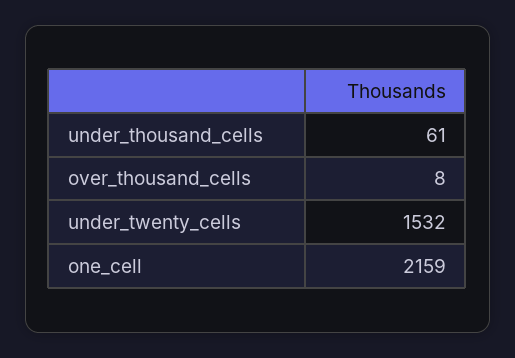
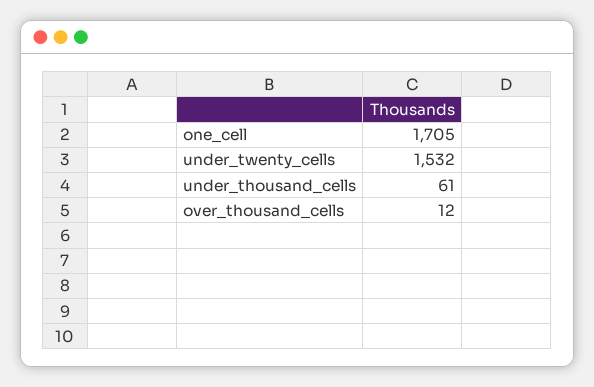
over_thousand_cells: 8 -> 12
one_cell: 2159 -> 1705

